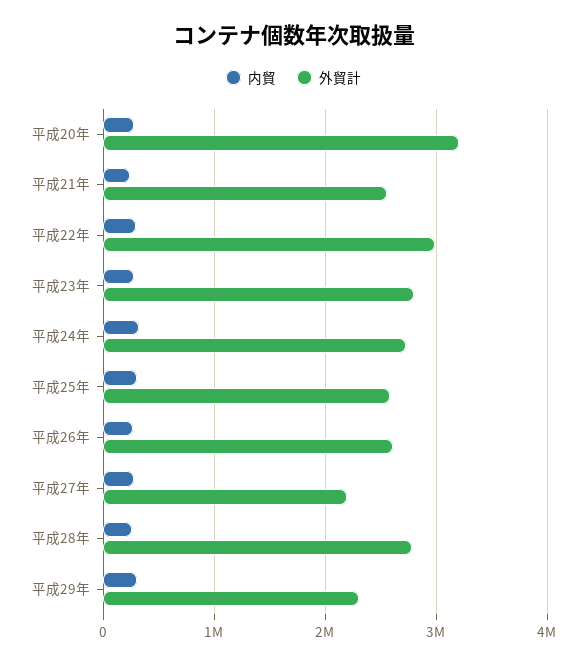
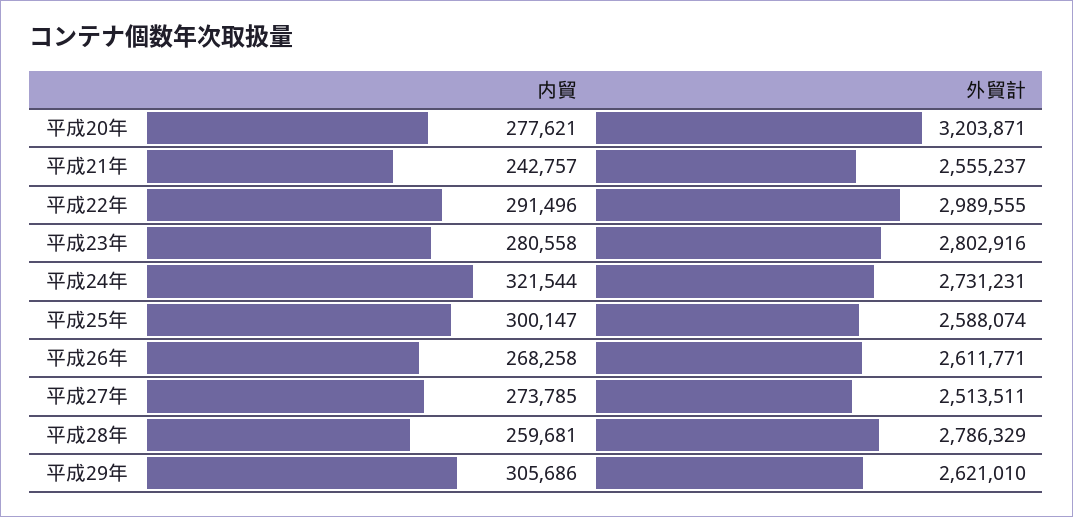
外貿計, 平成27年: 2200000 -> 2513511
外貿計, 平成29年: 2300000 -> 2621010

